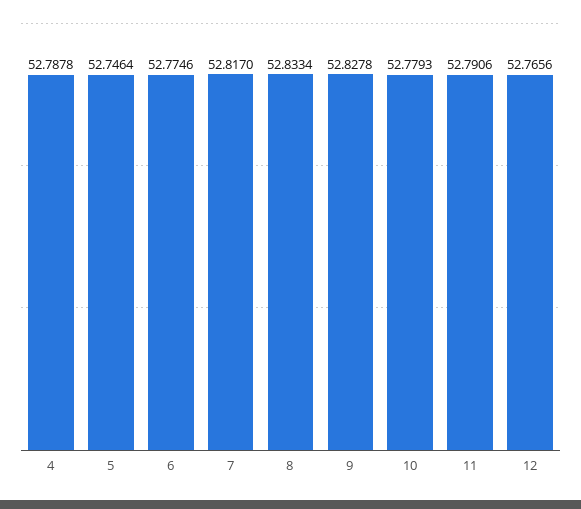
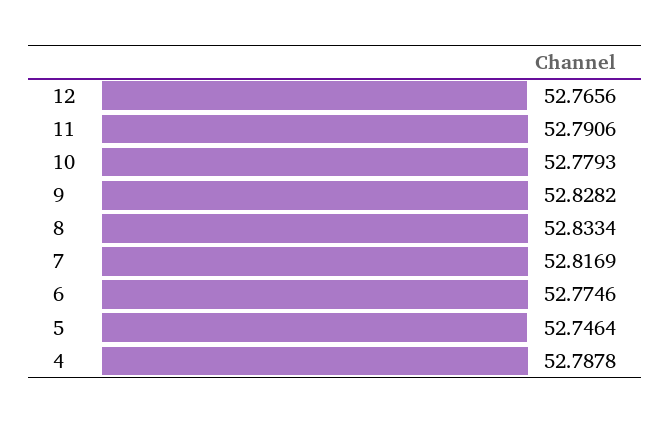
7: 52.817 -> 52.8169
9: 52.8278 -> 52.8282

